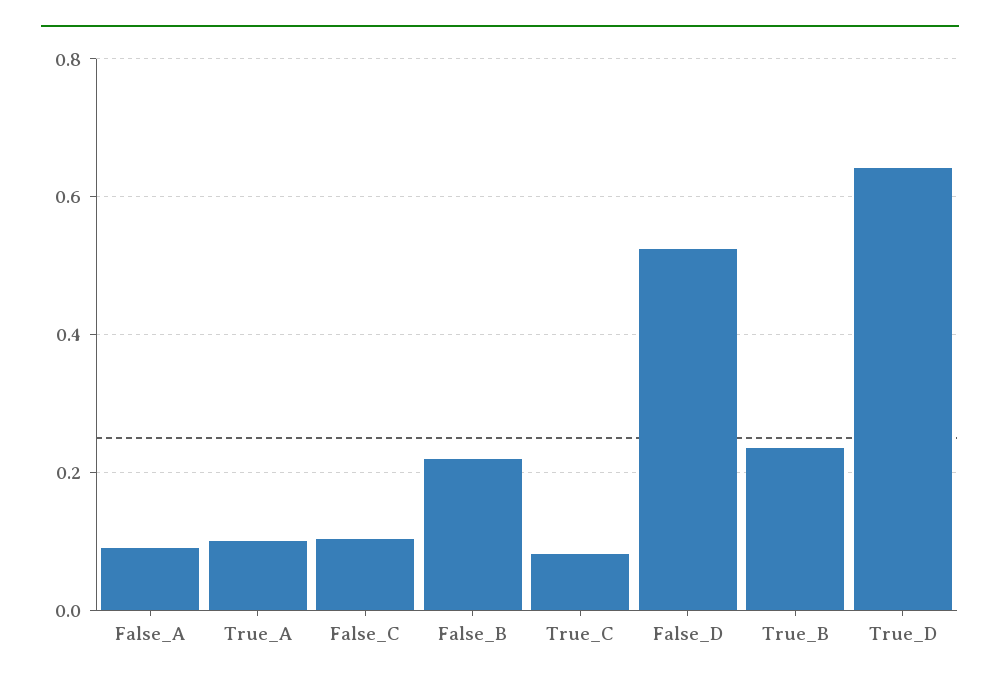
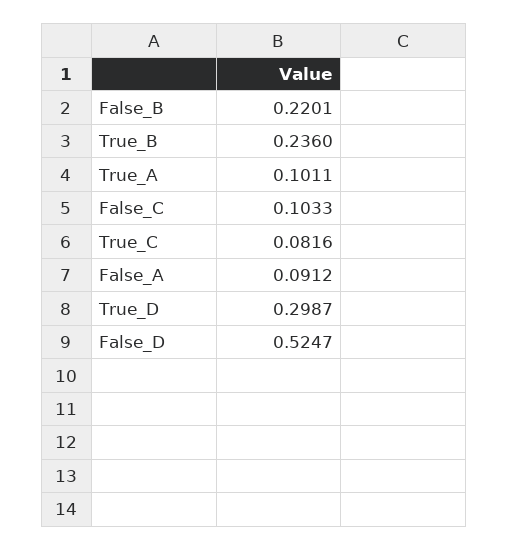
True_D: 0.64 -> 0.2987

